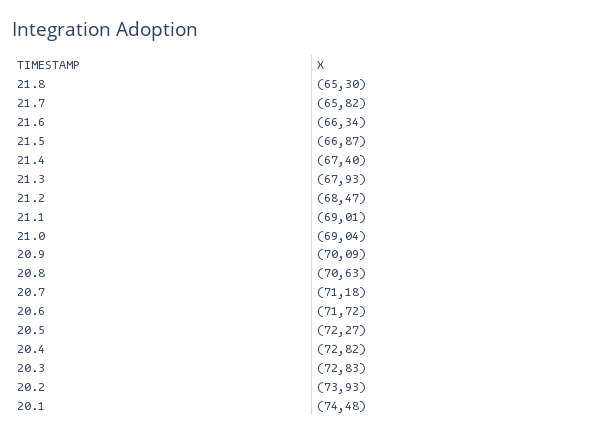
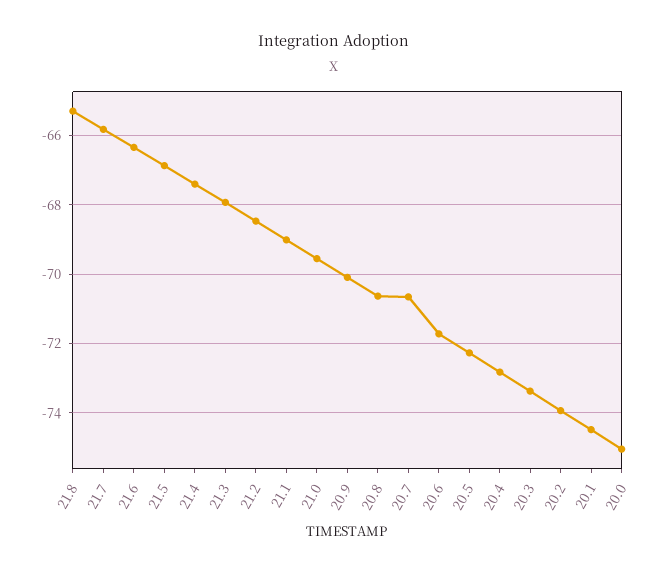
21.0: -69.04 -> -69.6
20.7: -71.18 -> -70.6
20.3: -72.83 -> -73.4
20.0: none -> -75

